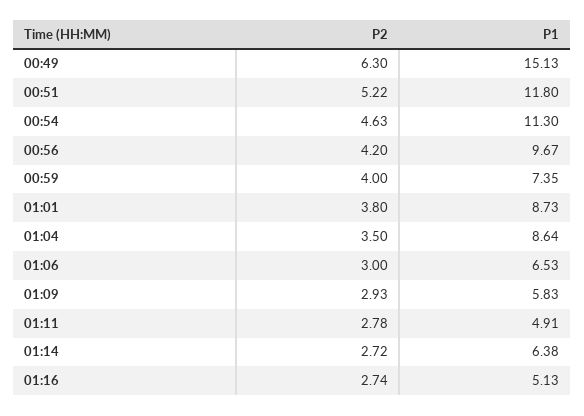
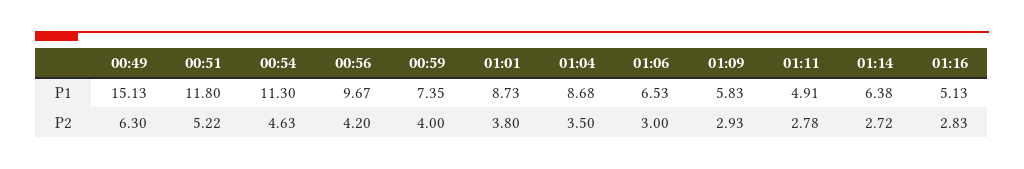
P1, 01:04: 8.64 -> 8.68
P2, 01:16: 2.74 -> 2.83

